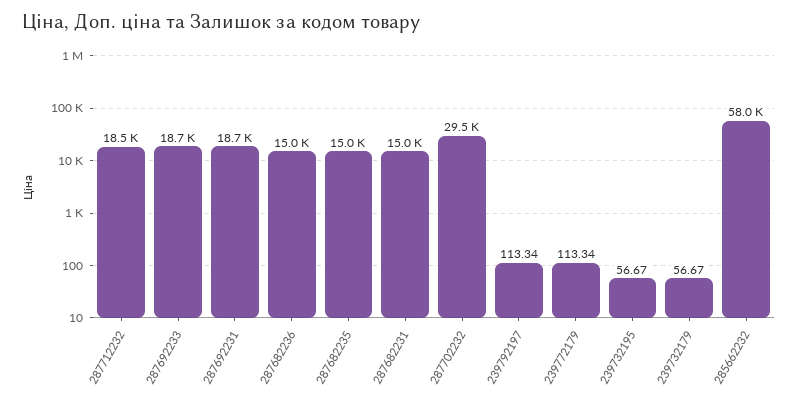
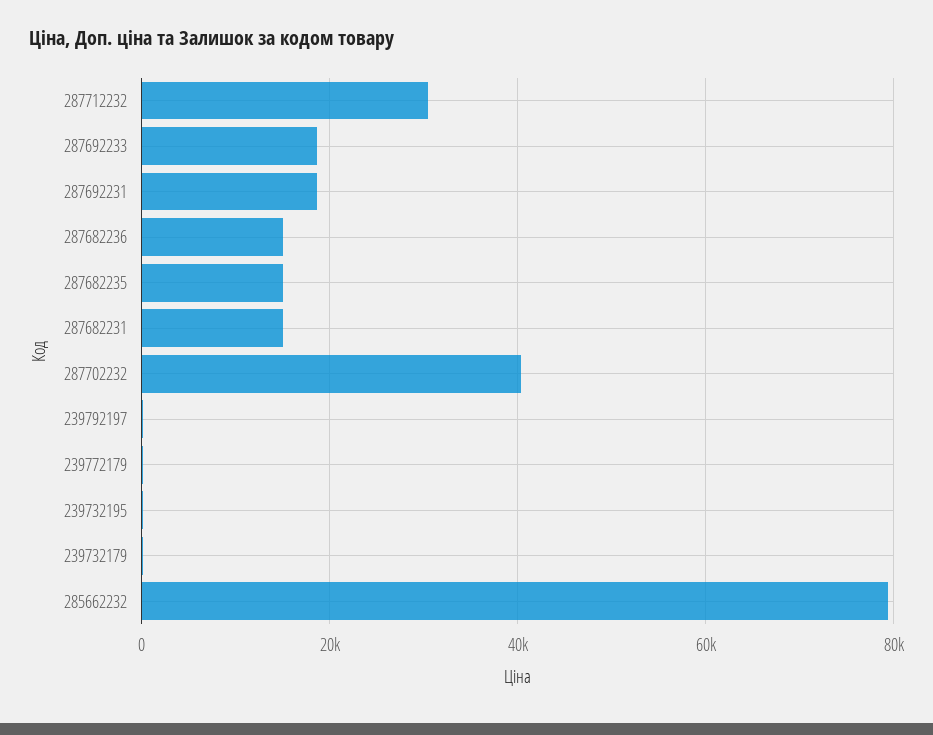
287712232: 18500 -> 30000
287702232: 29500 -> 40000
285662232: 58000 -> 80000

